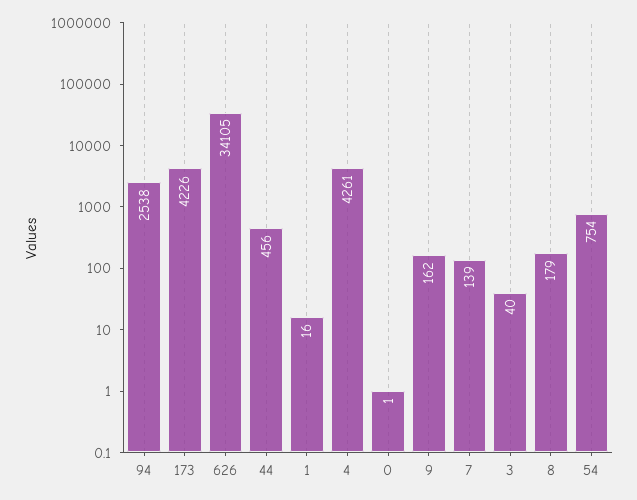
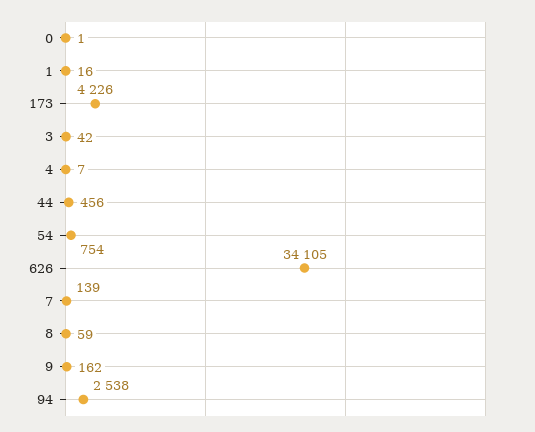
4: 4261 -> 7
3: 40 -> 42
8: 179 -> 59

